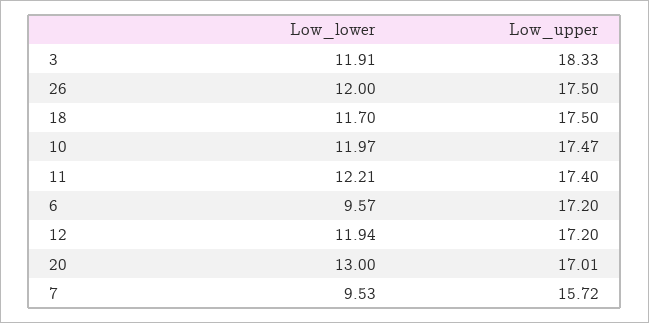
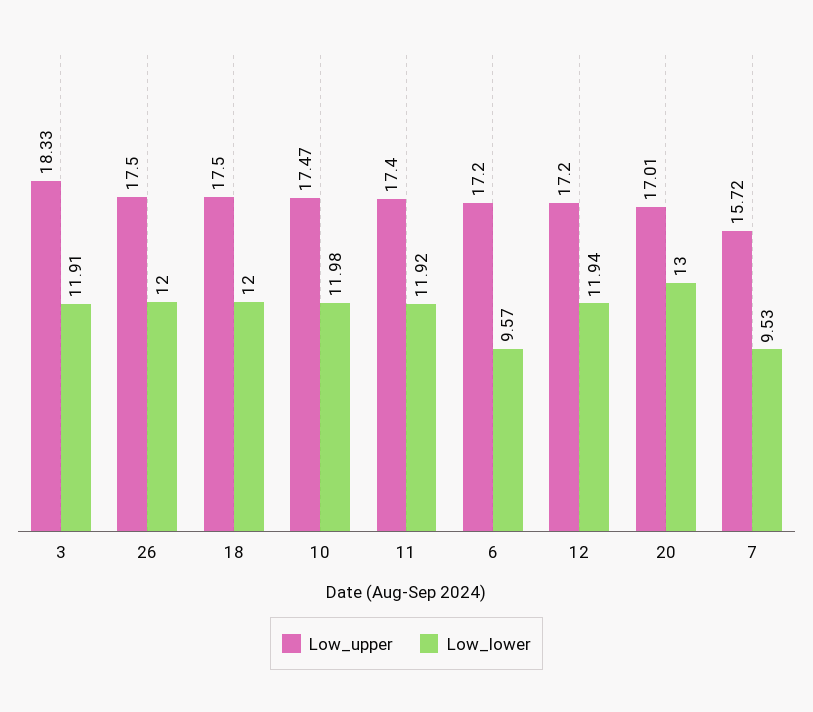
Low_lower, 18: 11.7 -> 12
Low_lower, 10: 11.97 -> 11.98
Low_lower, 11: 12.21 -> 11.92

